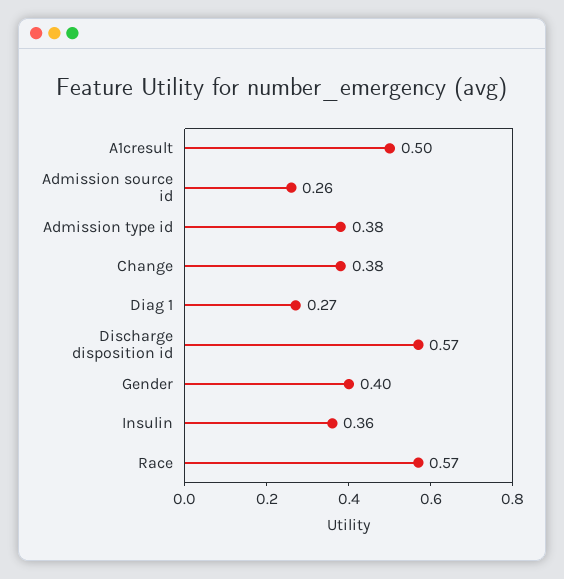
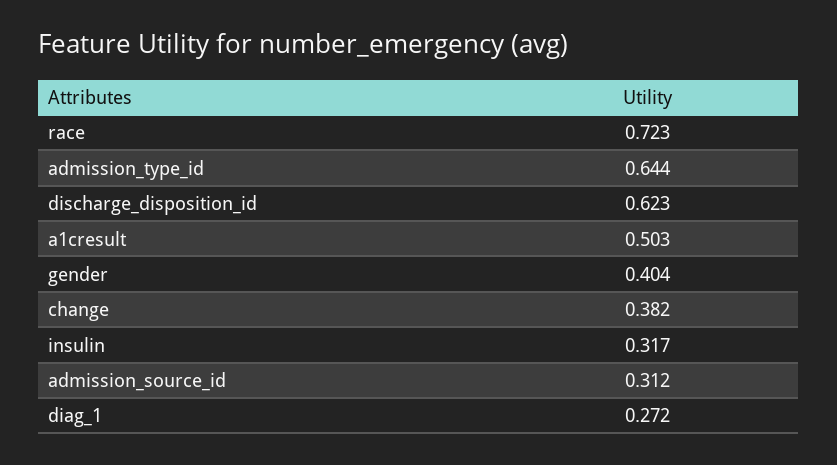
Admission source id: 0.26 -> 0.312
Admission type id: 0.38 -> 0.644
Discharge disposition id: 0.57 -> 0.623
Insulin: 0.36 -> 0.317
Race: 0.57 -> 0.723

